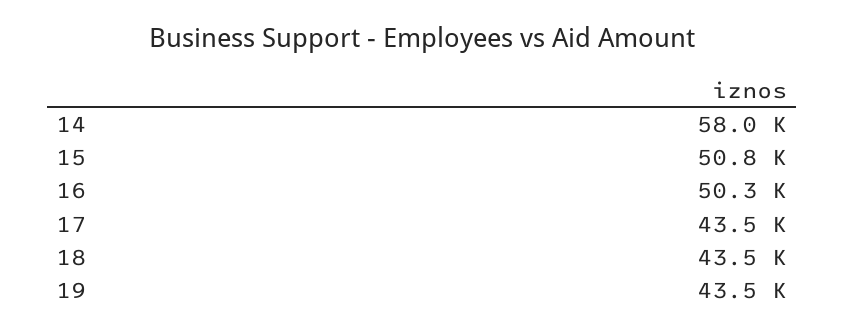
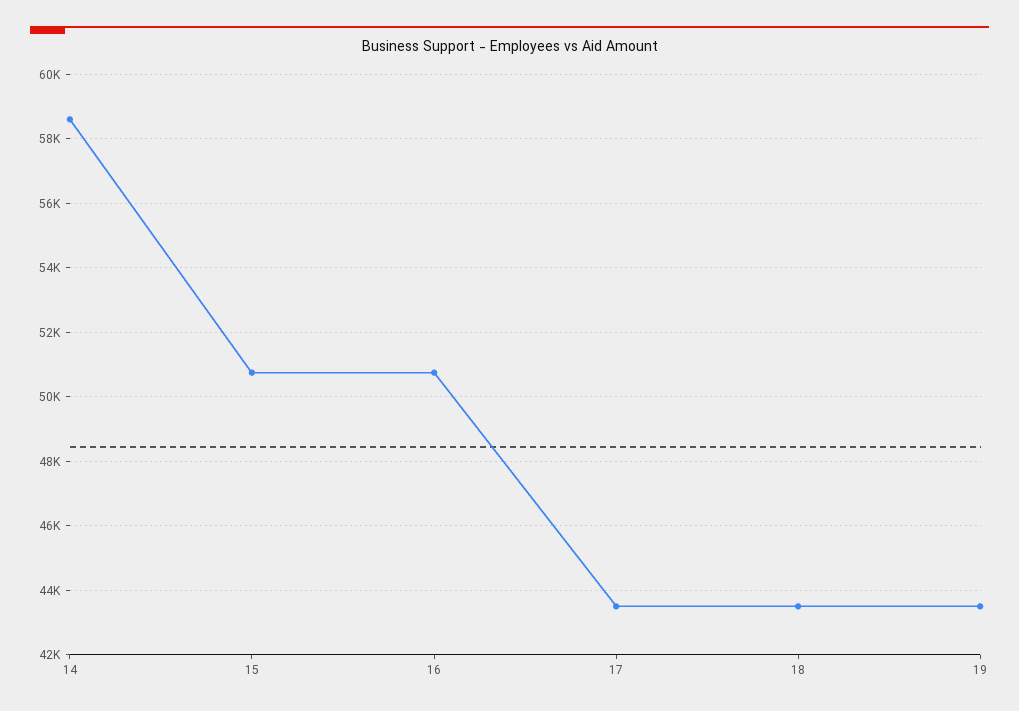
14: 58000 -> 58600
16: 50300 -> 50800

